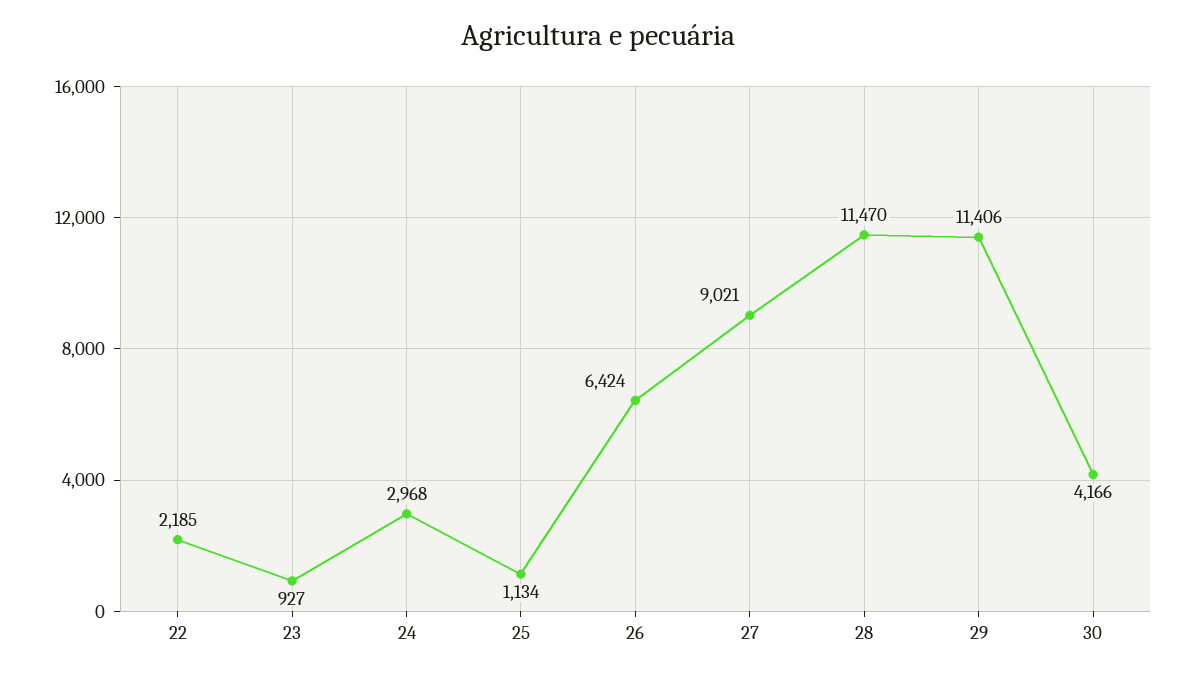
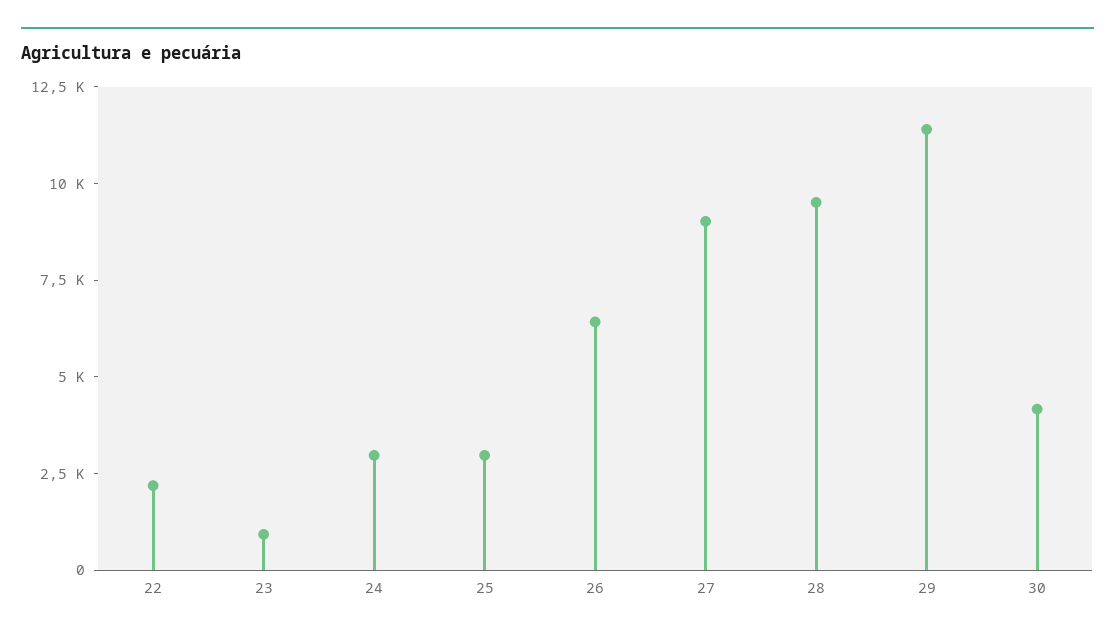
25: 1134 -> 3000
28: 11470 -> 9500

